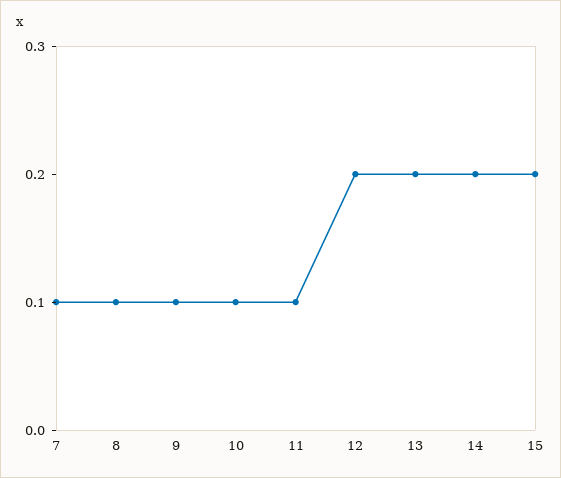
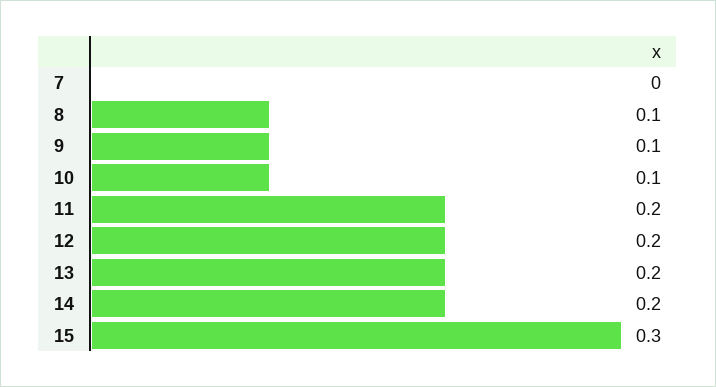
7: 0.1 -> 0
11: 0.1 -> 0.2
15: 0.2 -> 0.3

